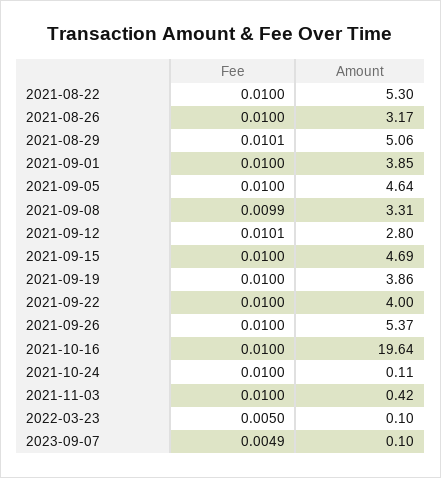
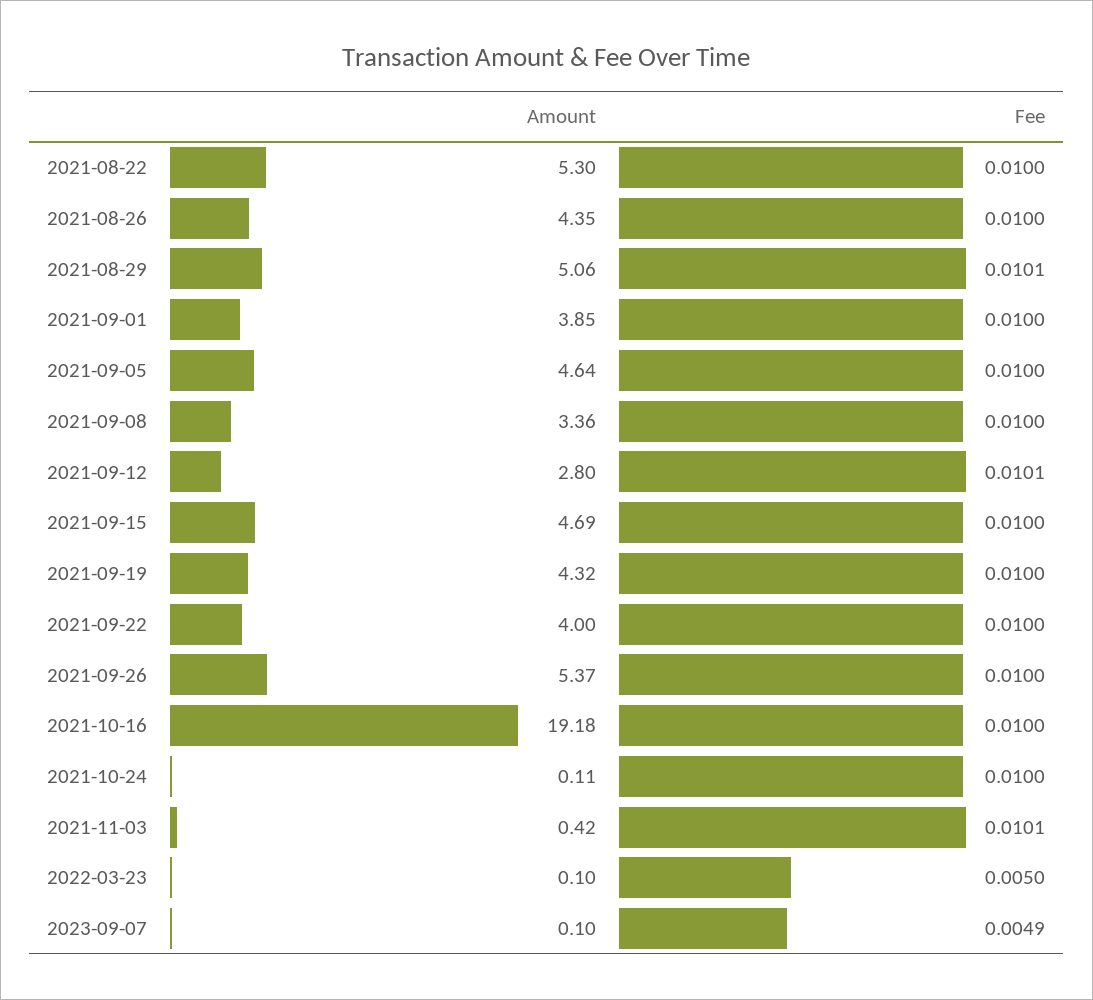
Amount, 2021-08-26: 3.17 -> 4.35
Fee, 2021-09-08: 0.0099 -> 0.01
Amount, 2021-09-08: 3.31 -> 3.36
Amount, 2021-09-19: 3.86 -> 4.32
Amount, 2021-10-16: 19.64 -> 19.18
Fee, 2021-11-03: 0.01 -> 0.0101

